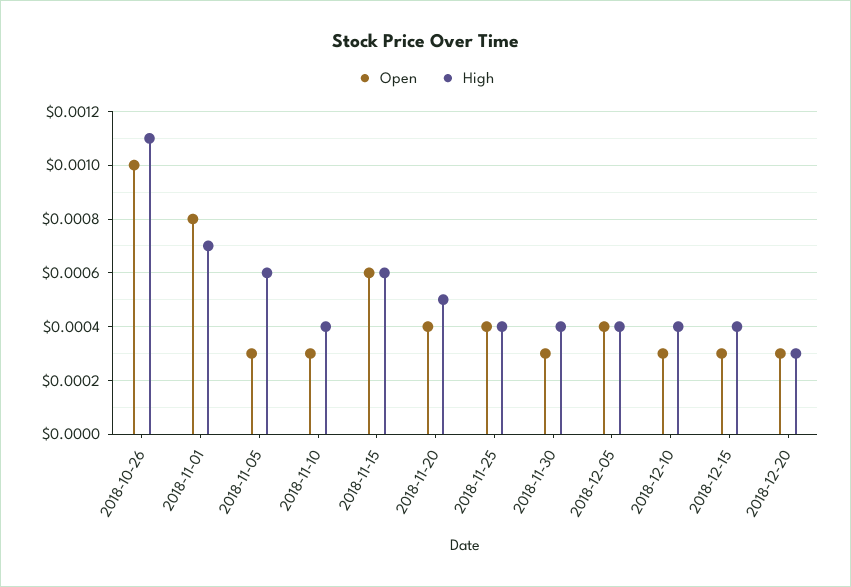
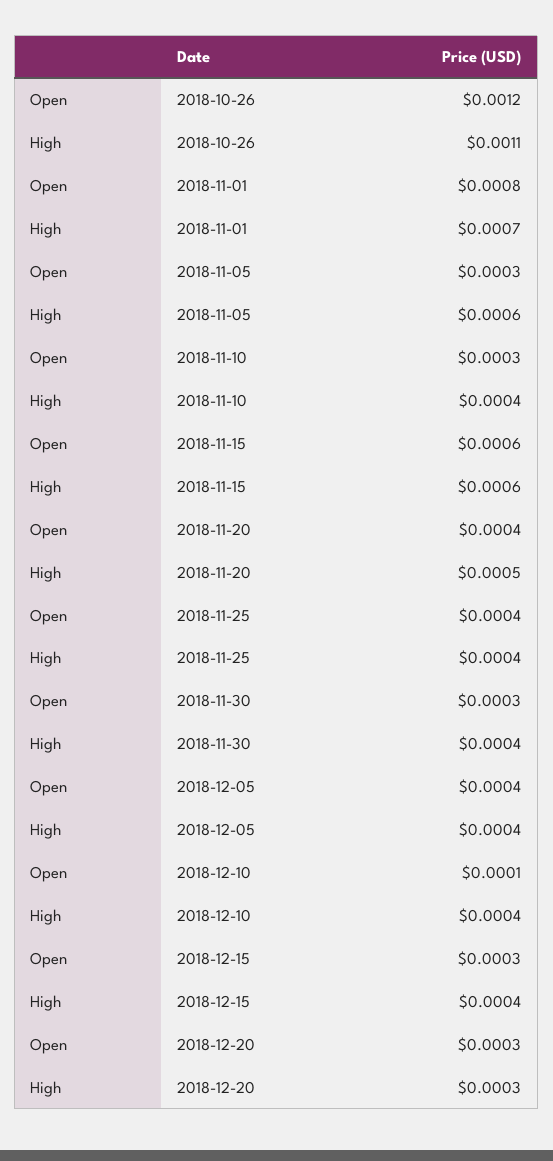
Open, 2018-10-26: 0.001 -> 0.0012
Open, 2018-12-10: 0.0003 -> 0.0001

